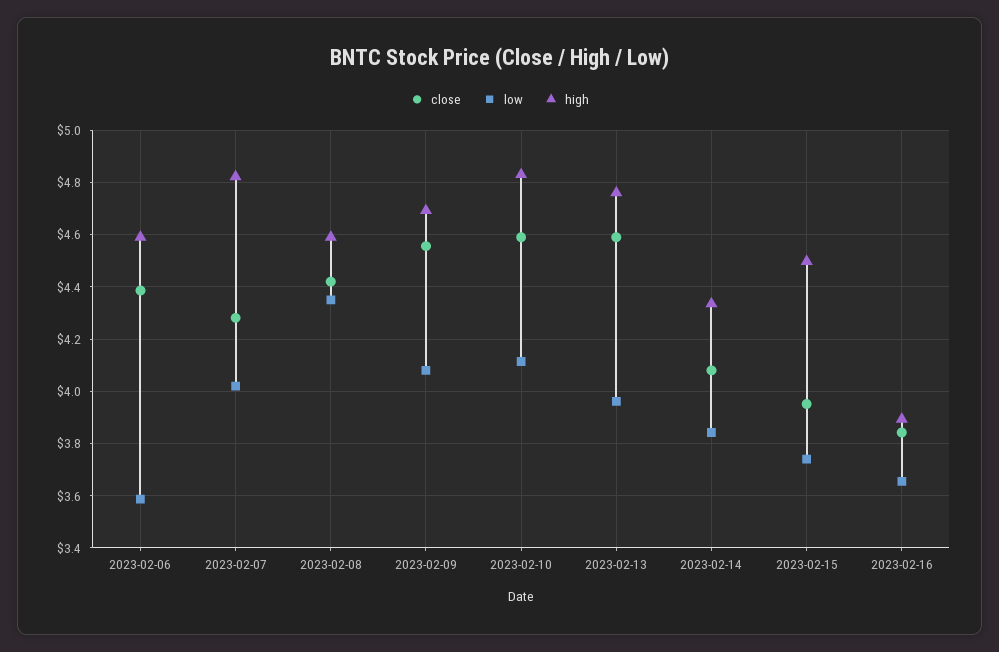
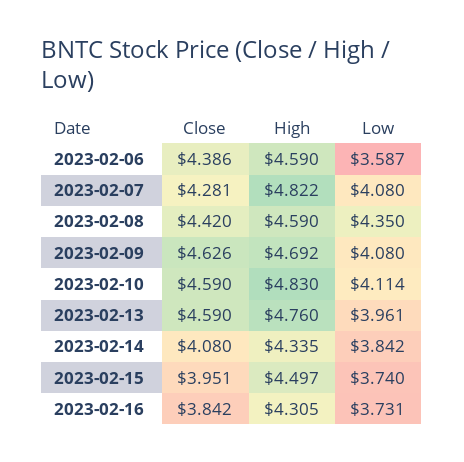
low, 2023-02-07: 4.025 -> 4.08
close, 2023-02-09: 4.55 -> 4.626
low, 2023-02-16: 3.65 -> 3.731
high, 2023-02-16: 3.9 -> 4.305

